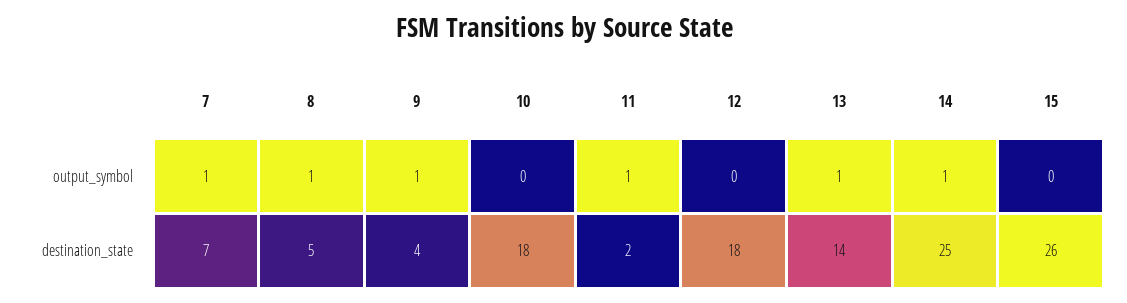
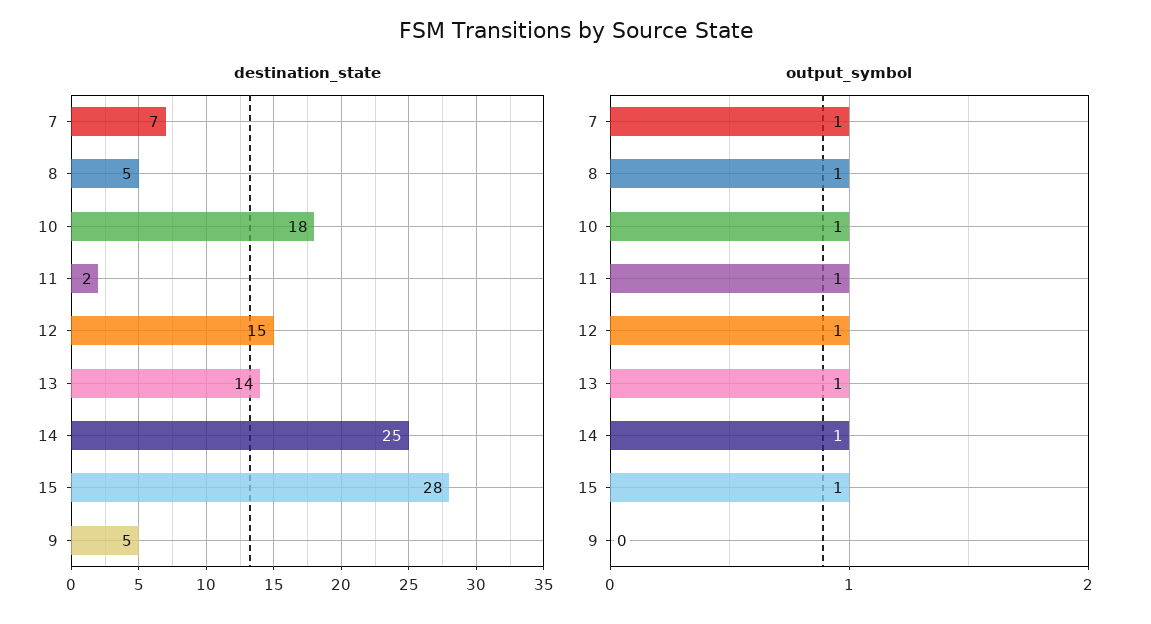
output_symbol, 9: 1 -> 0
output_symbol, 10: 0 -> 1
output_symbol, 12: 0 -> 1
output_symbol, 15: 0 -> 1
destination_state, 9: 4 -> 5
destination_state, 12: 18 -> 15
destination_state, 15: 26 -> 28

